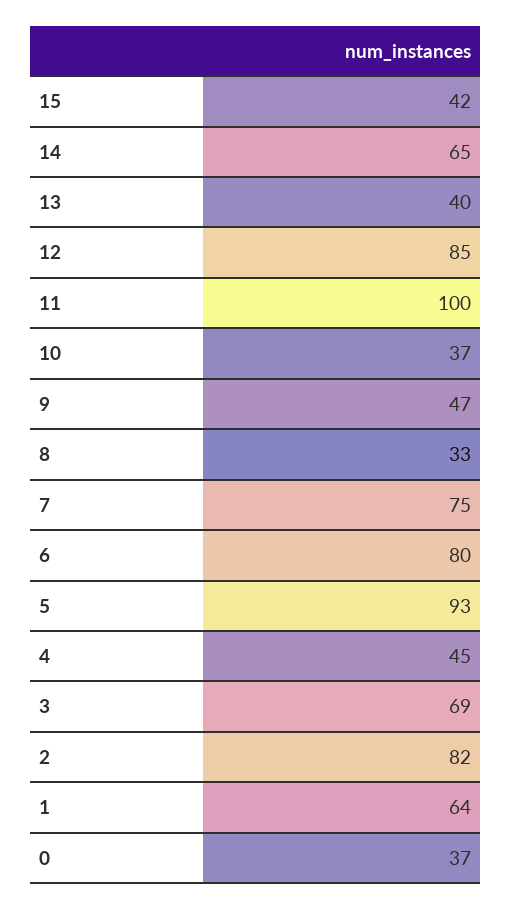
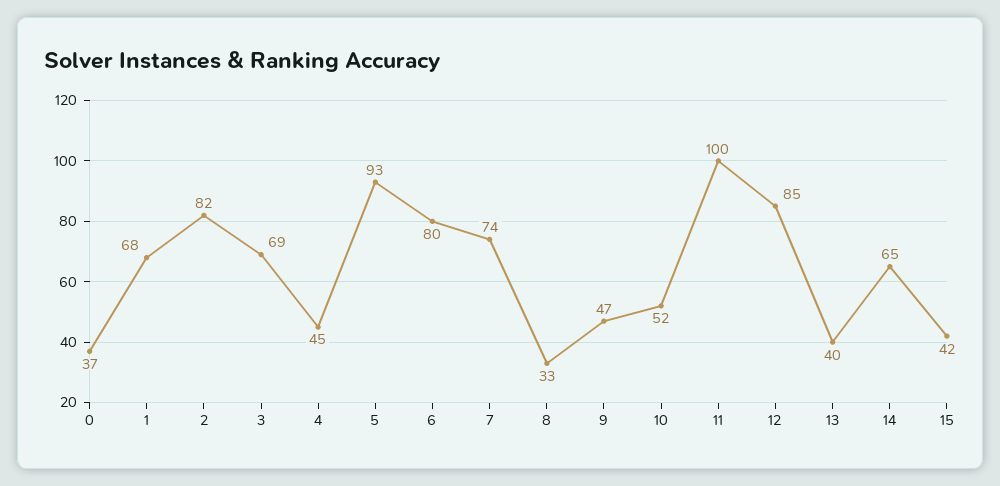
10: 37 -> 52
7: 75 -> 74
1: 64 -> 68

